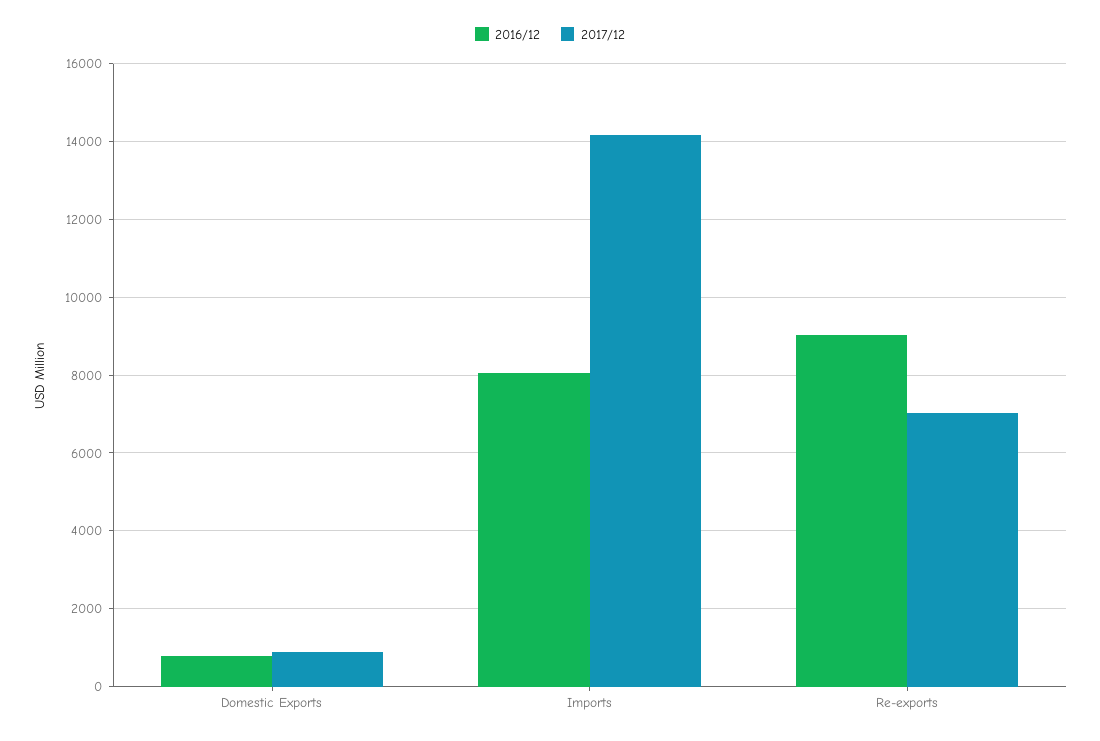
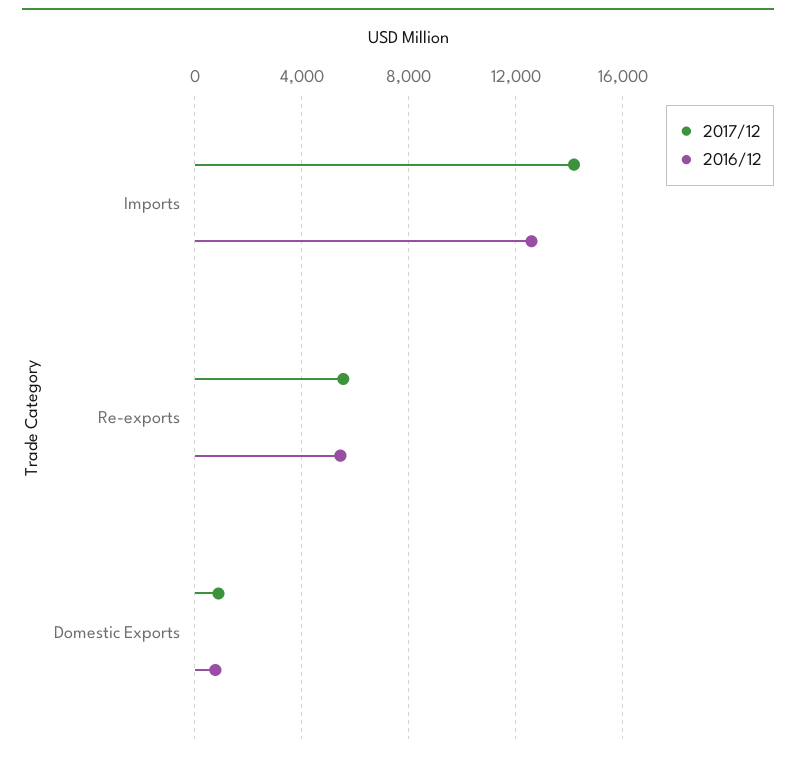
2016/12, Imports: 8000 -> 12500
2016/12, Re-exports: 9000 -> 5500
2017/12, Re-exports: 7000 -> 5500

